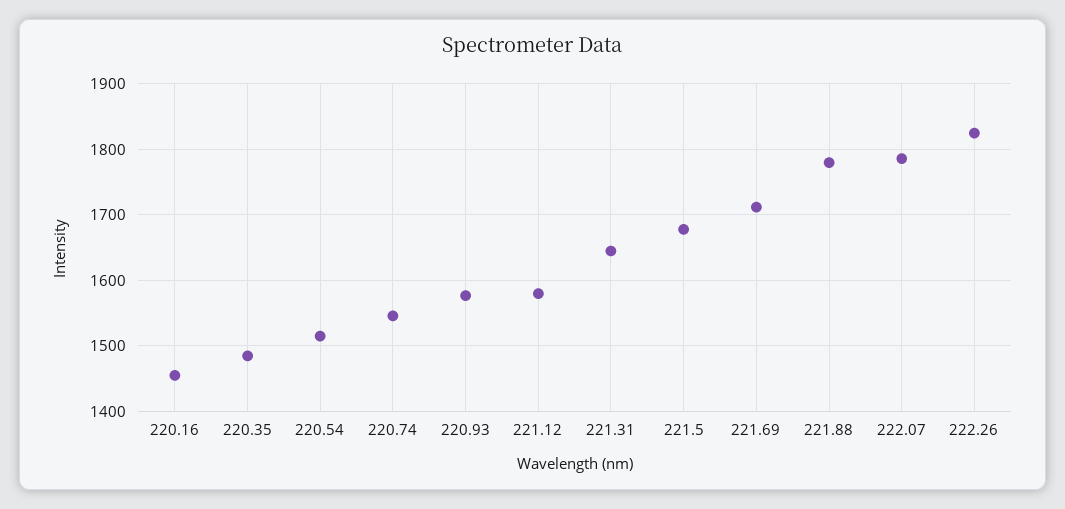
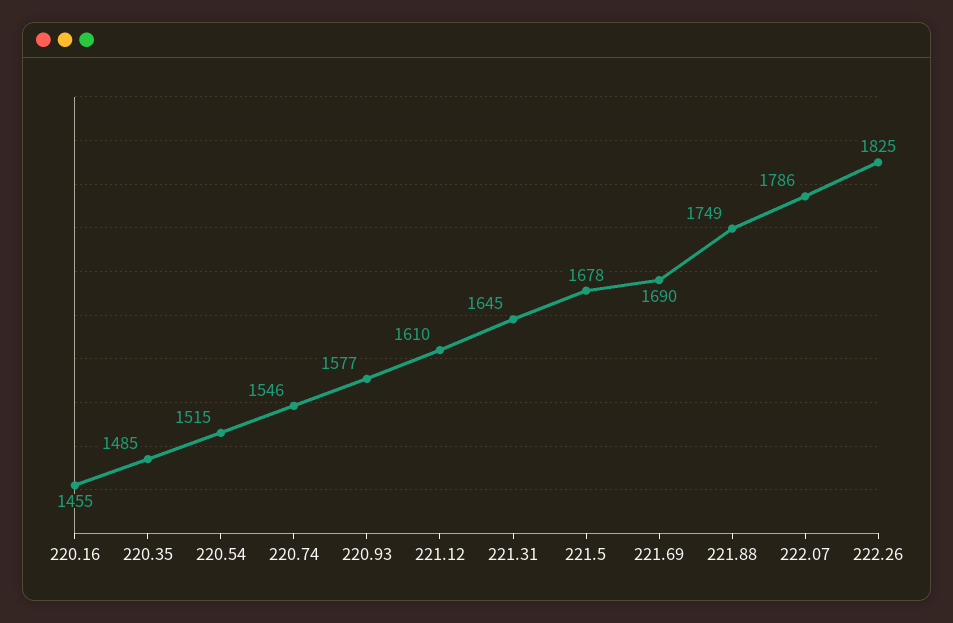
221.12: 1580 -> 1610
221.69: 1710 -> 1690
221.88: 1780 -> 1749

